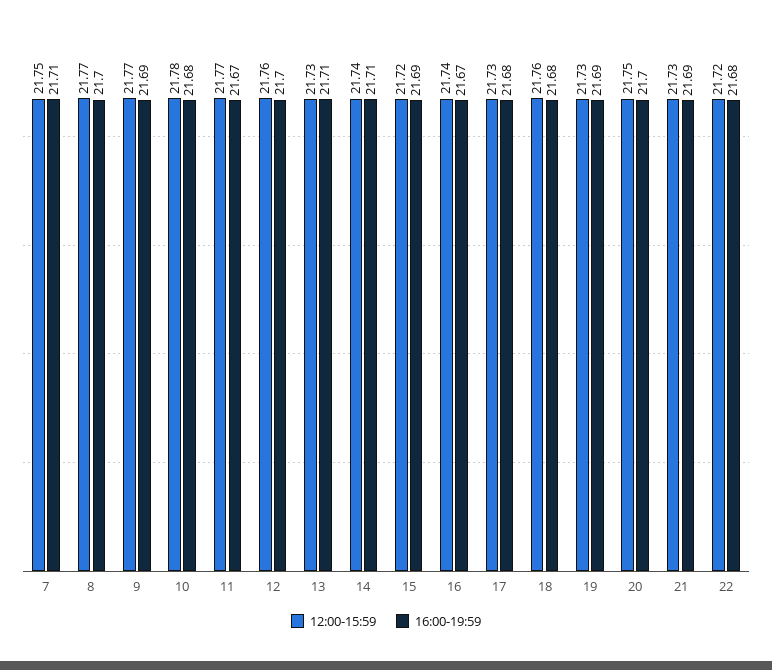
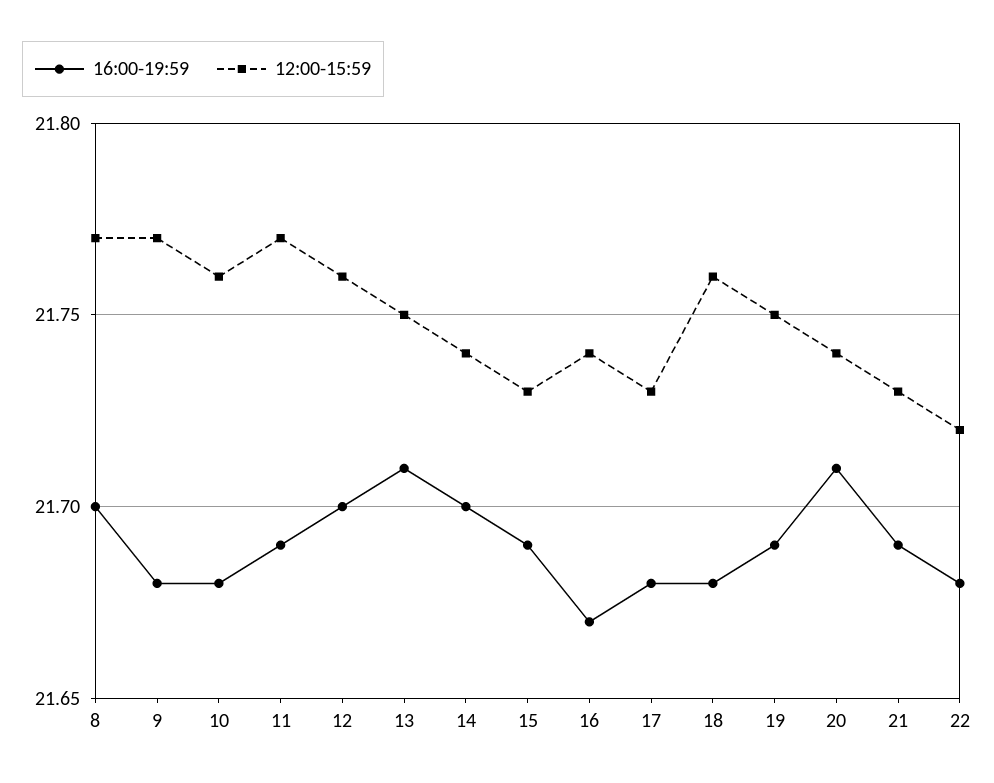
12:00-15:59, 7: 21.75 -> none
16:00-19:59, 7: 21.71 -> none
16:00-19:59, 9: 21.69 -> 21.68
12:00-15:59, 10: 21.78 -> 21.76
16:00-19:59, 11: 21.67 -> 21.69
12:00-15:59, 13: 21.73 -> 21.75
16:00-19:59, 14: 21.71 -> 21.7
12:00-15:59, 15: 21.72 -> 21.73
12:00-15:59, 19: 21.73 -> 21.75
12:00-15:59, 20: 21.75 -> 21.74
16:00-19:59, 20: 21.7 -> 21.71

